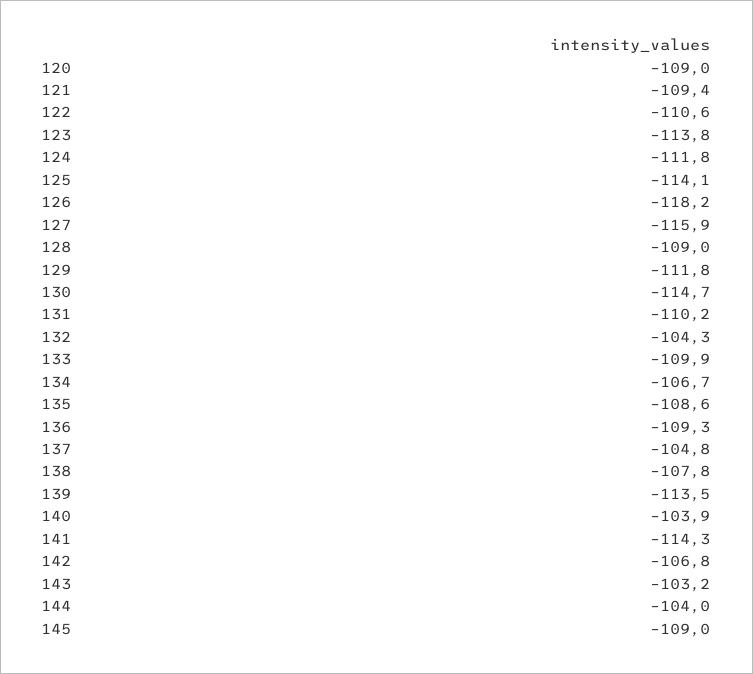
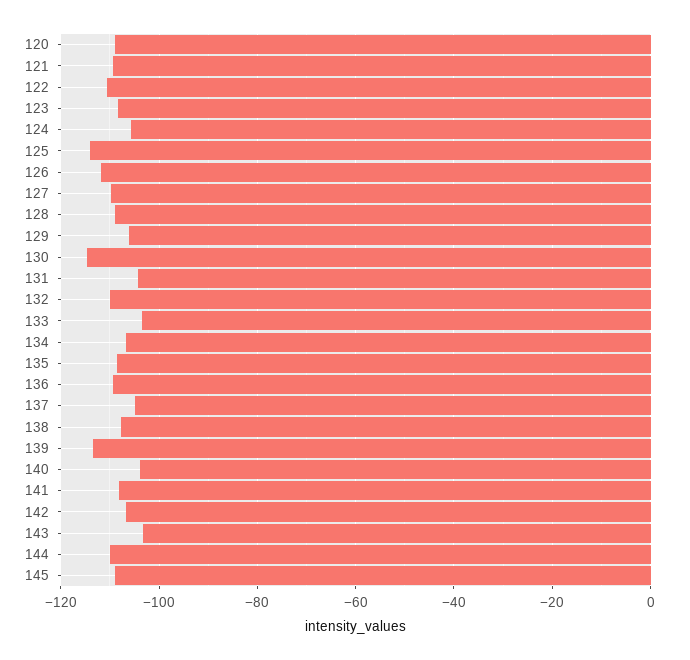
123: -113.8 -> -108
124: -111.8 -> -106
126: -118.2 -> -112
127: -115.9 -> -110
129: -111.8 -> -106
131: -110.2 -> -104
132: -104.3 -> -110
133: -109.9 -> -104
141: -114.3 -> -108
144: -104 -> -110

